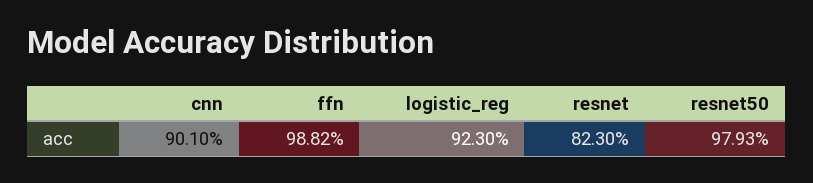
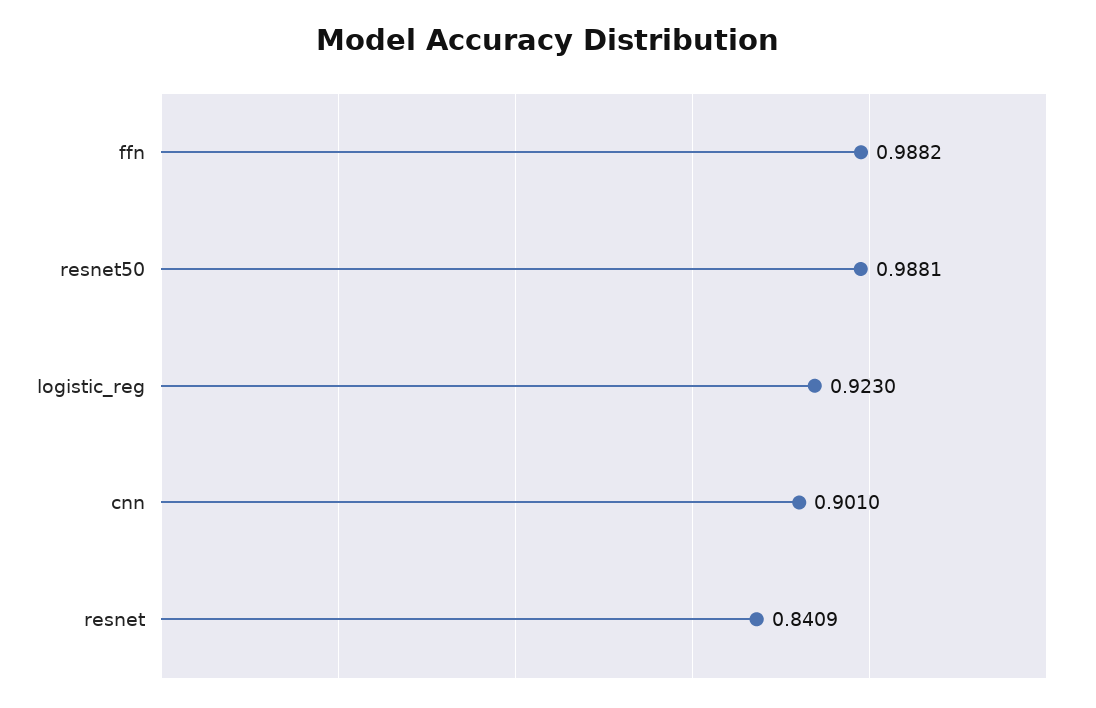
resnet: 0.823 -> 0.8409
resnet50: 0.9793 -> 0.9881

